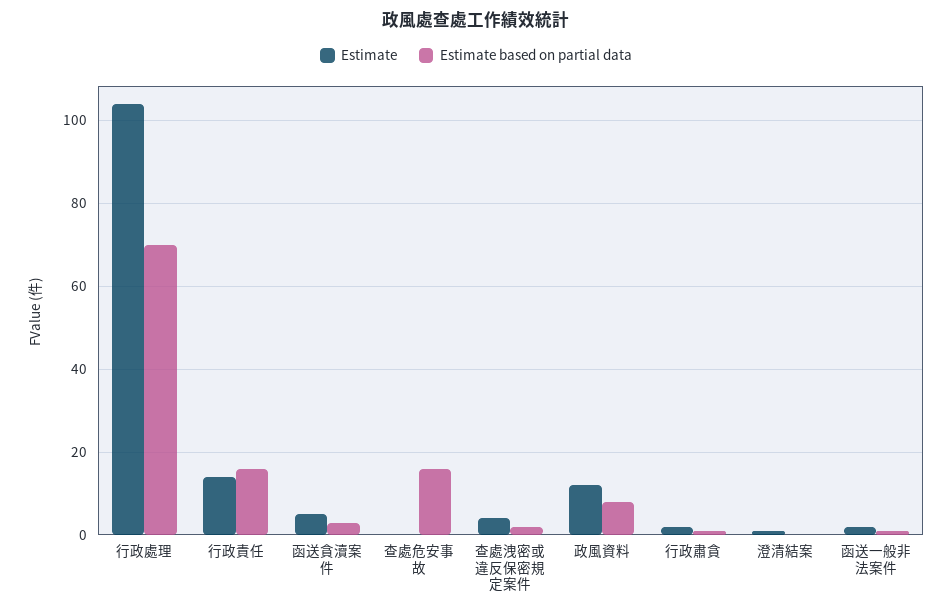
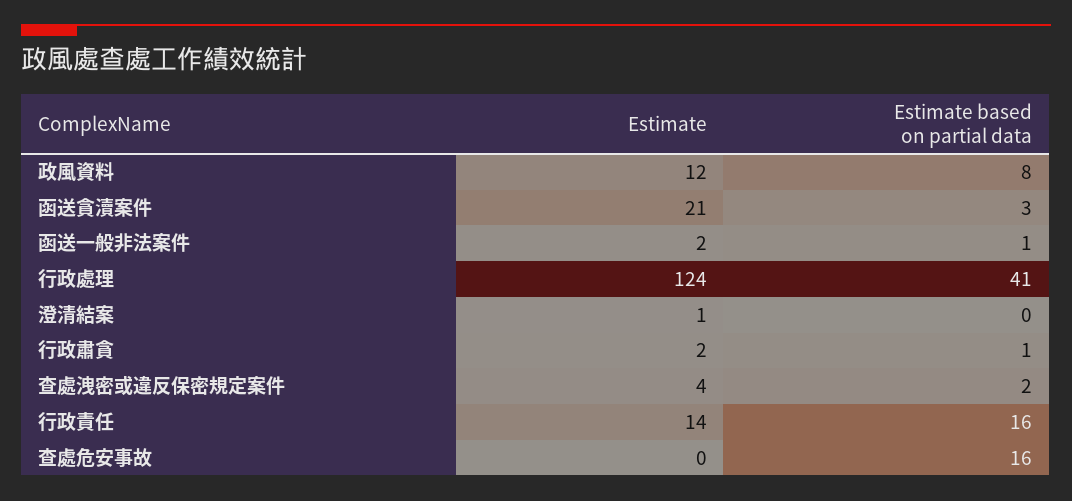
Estimate, 行政處理: 105 -> 124
Estimate based on partial data, 行政處理: 70 -> 41
Estimate, 函送貪瀆案件: 5 -> 21

